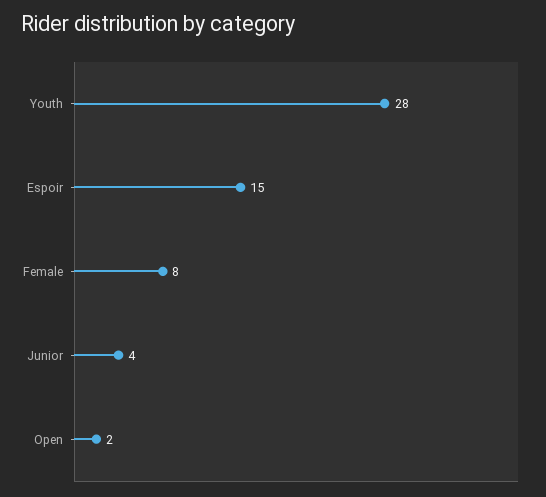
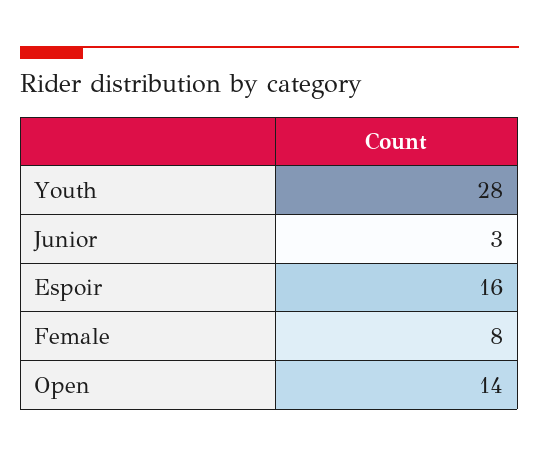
Espoir: 15 -> 16
Junior: 4 -> 3
Open: 2 -> 14

